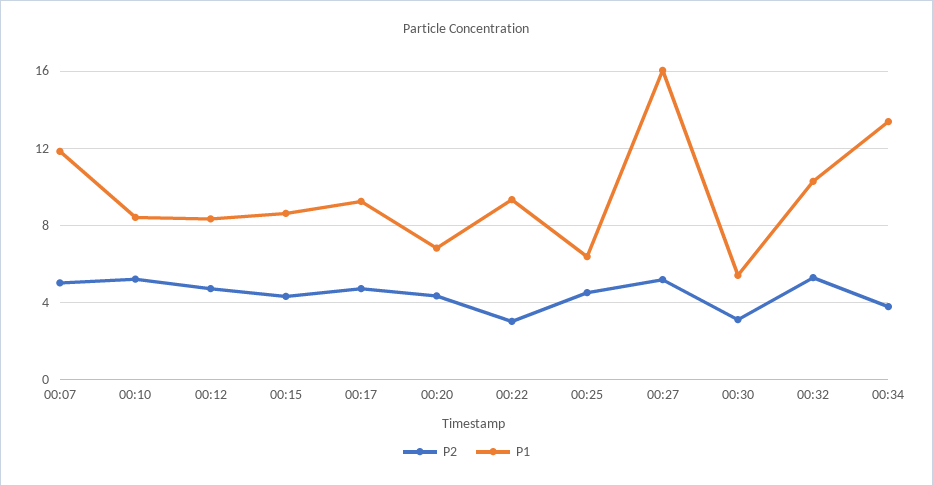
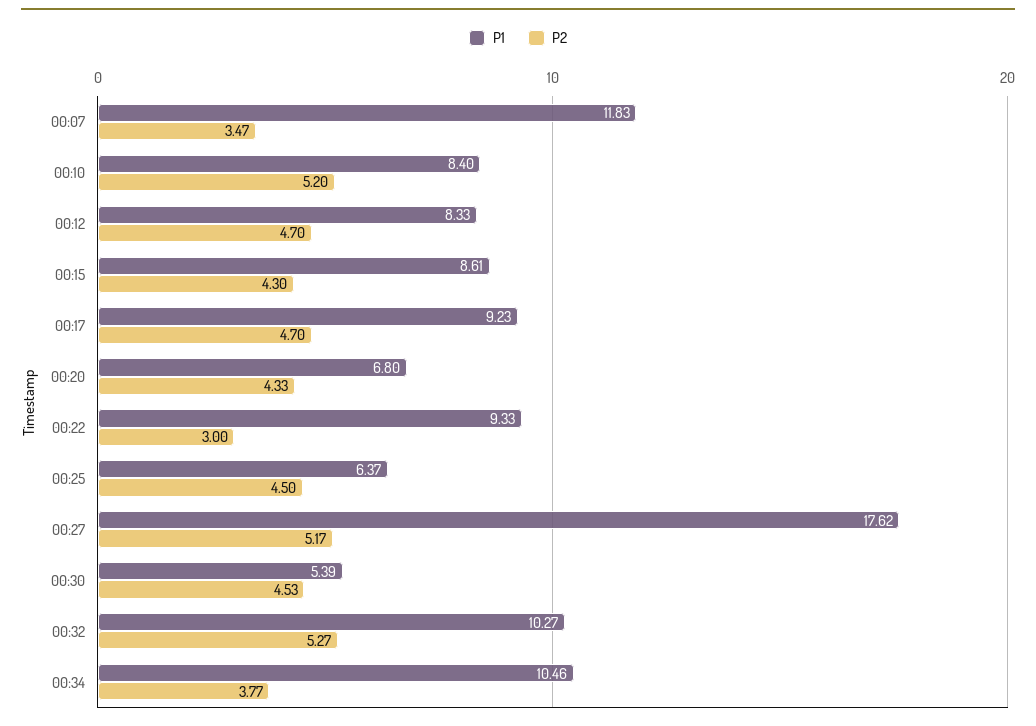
P2, 00:07: 5 -> 3.47
P1, 00:27: 16 -> 17.62
P2, 00:30: 3 -> 4.53
P1, 00:34: 13.5 -> 10.46

